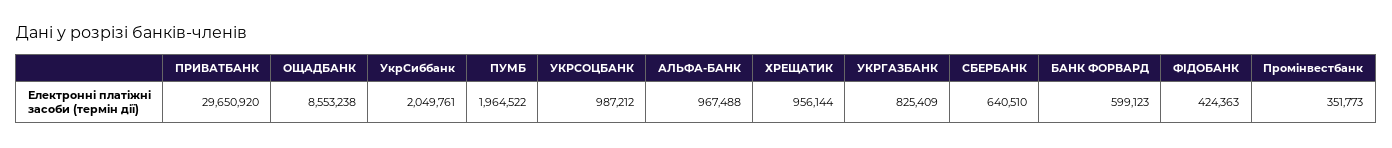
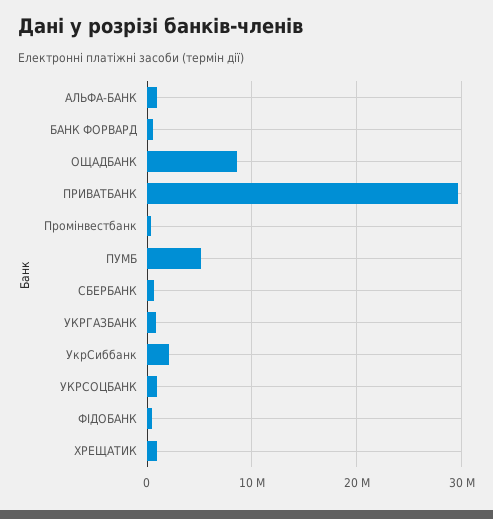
ПУМБ: 1964522 -> 5000000

